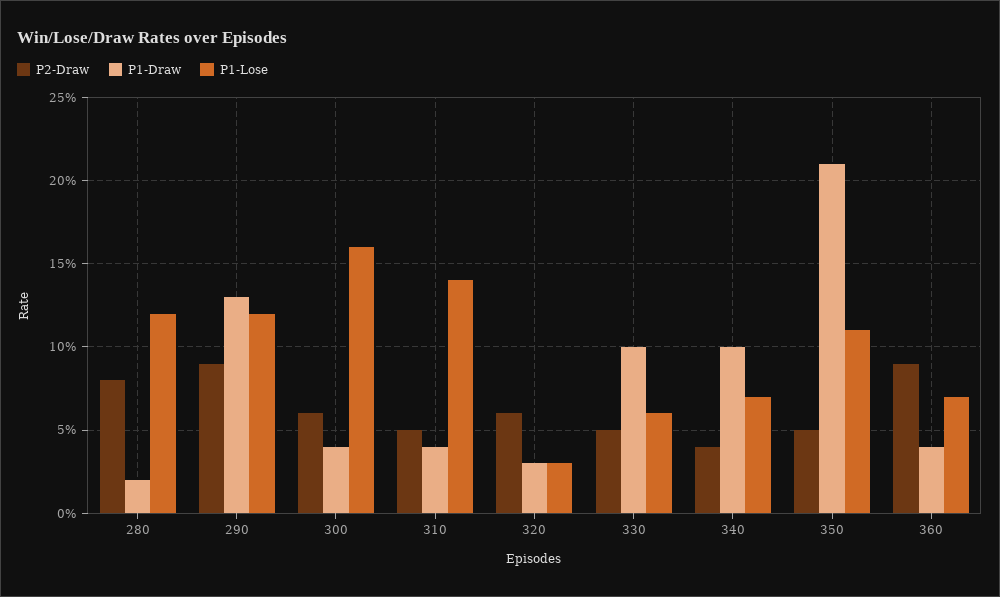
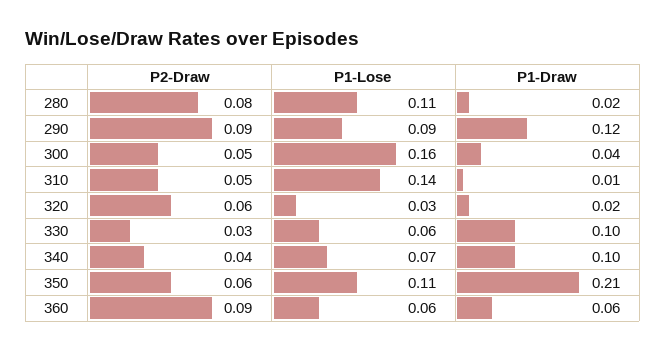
P1-Lose, 280: 0.12 -> 0.11
P1-Draw, 290: 0.13 -> 0.12
P1-Lose, 290: 0.12 -> 0.09
P2-Draw, 300: 0.06 -> 0.05
P1-Draw, 310: 0.04 -> 0.01
P1-Draw, 320: 0.03 -> 0.02
P2-Draw, 330: 0.05 -> 0.03
P2-Draw, 350: 0.05 -> 0.06
P1-Draw, 360: 0.04 -> 0.06
P1-Lose, 360: 0.07 -> 0.06

